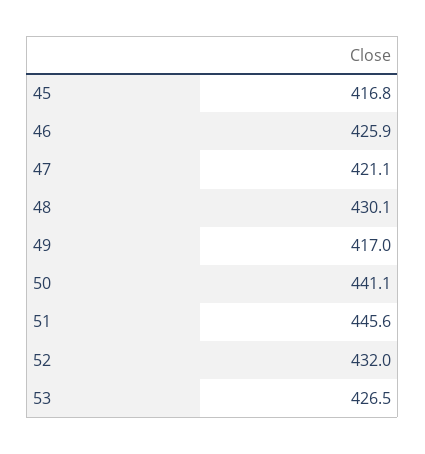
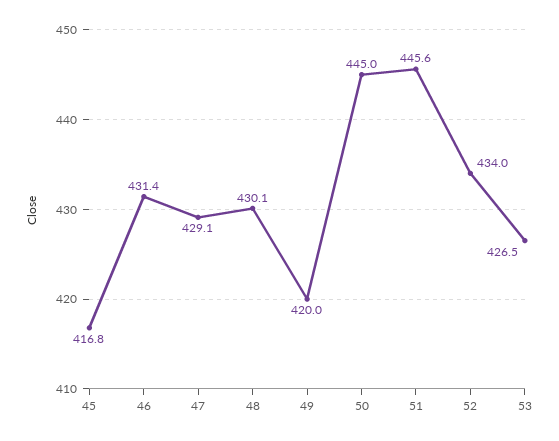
46: 425.9 -> 431.4
47: 421.1 -> 429.1
49: 417 -> 420
50: 441.1 -> 445
52: 432 -> 434

